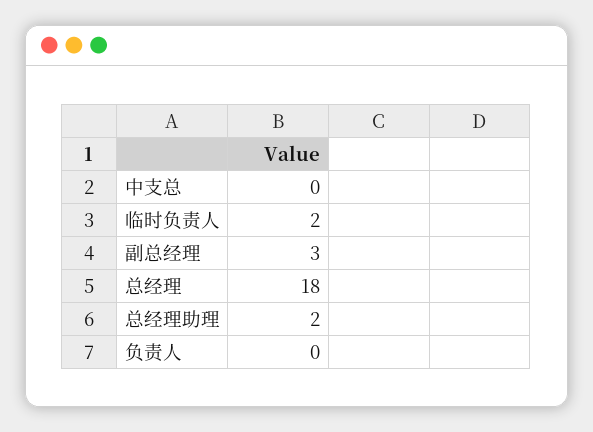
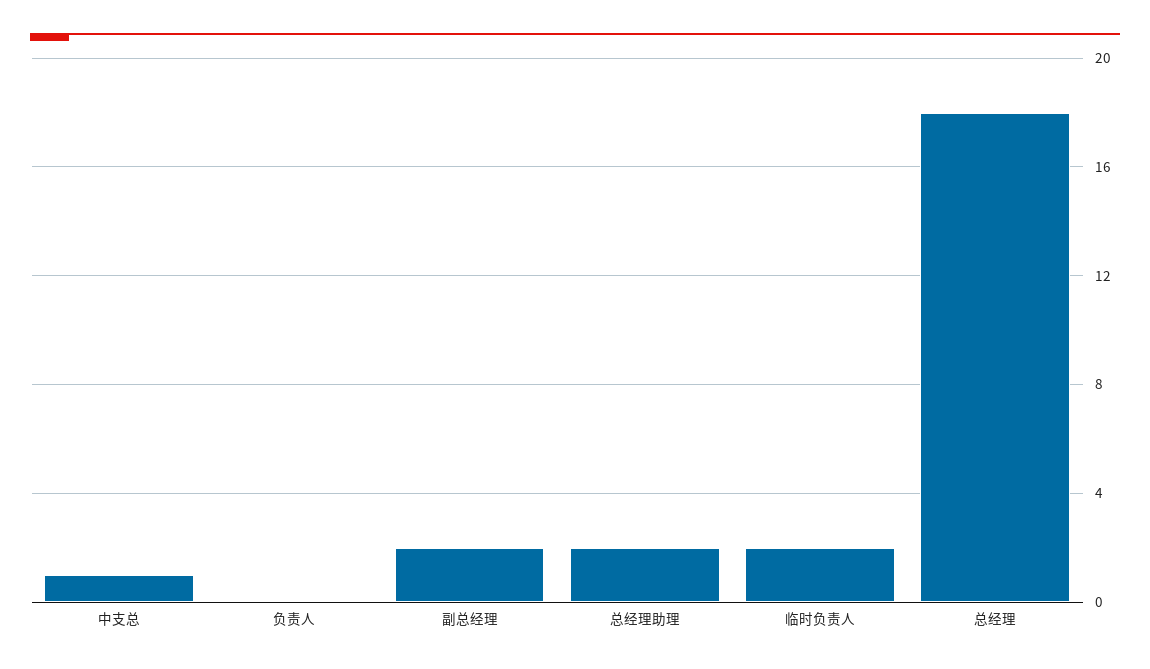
中支总: 0 -> 1
副总经理: 3 -> 2

